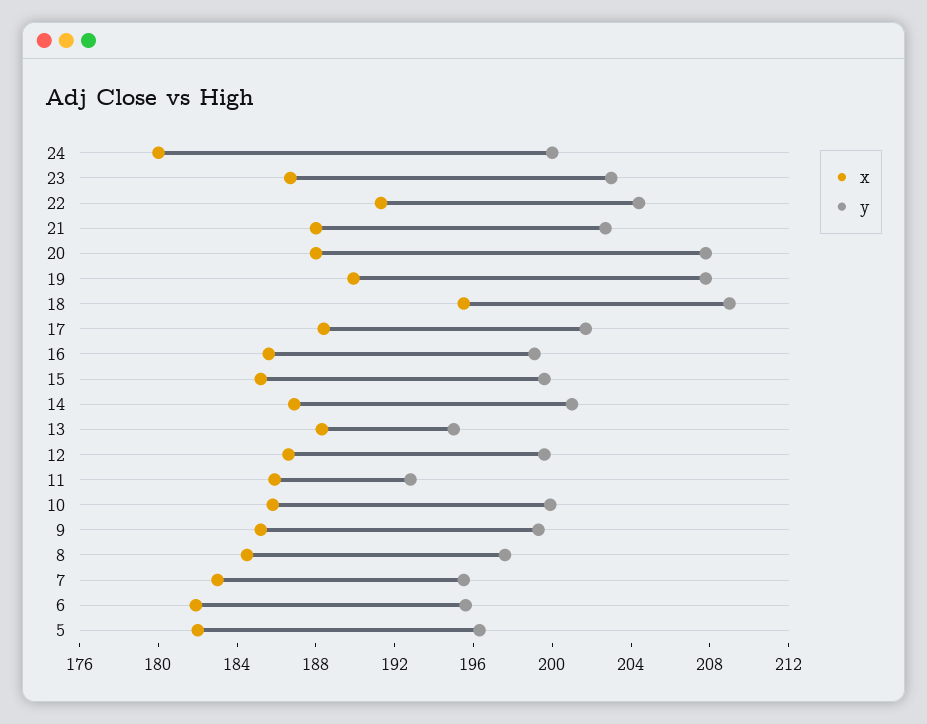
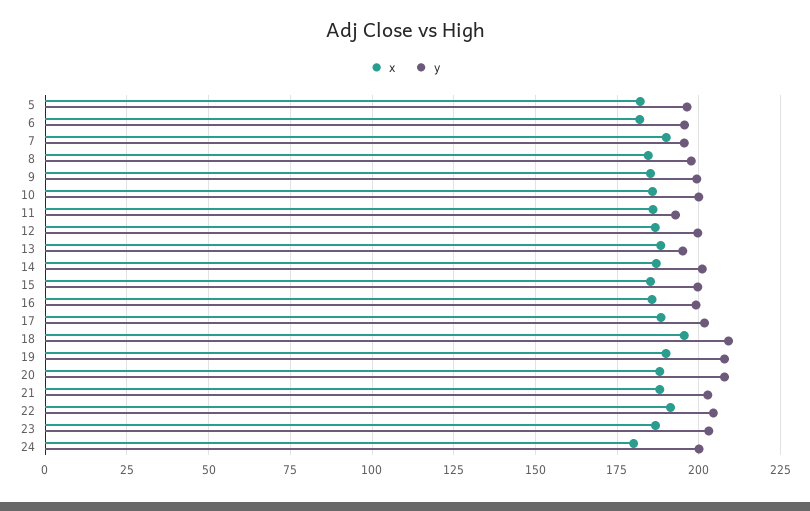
x, 7: 183 -> 190

